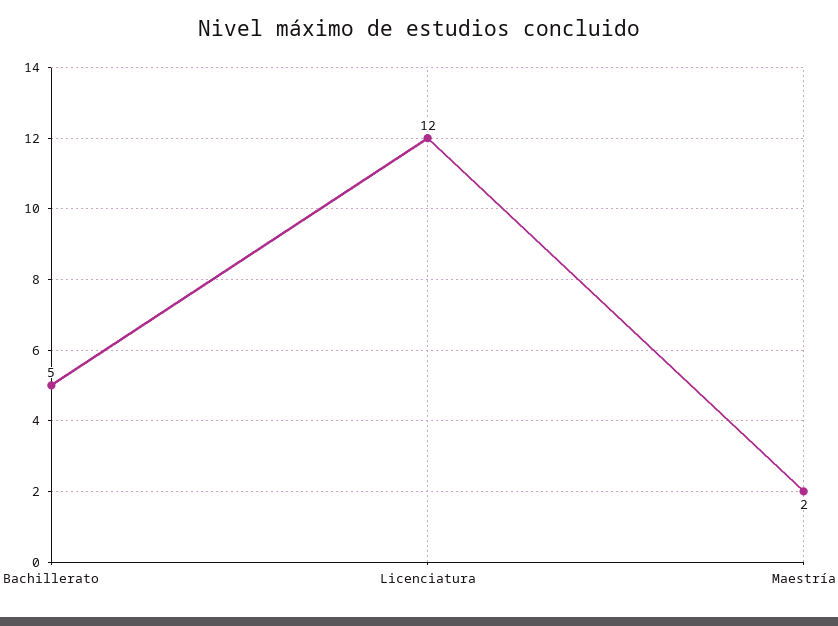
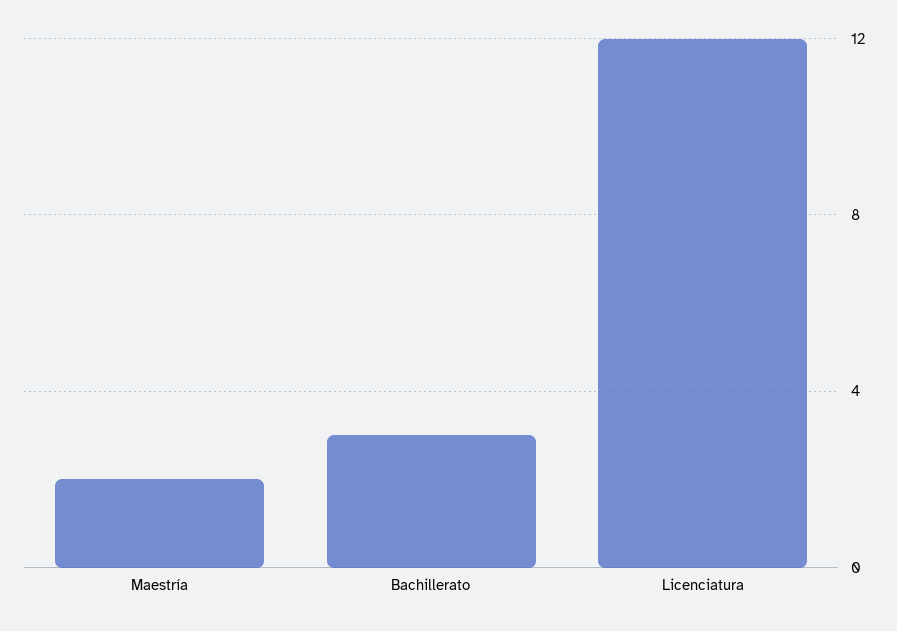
Bachillerato: 5 -> 3

